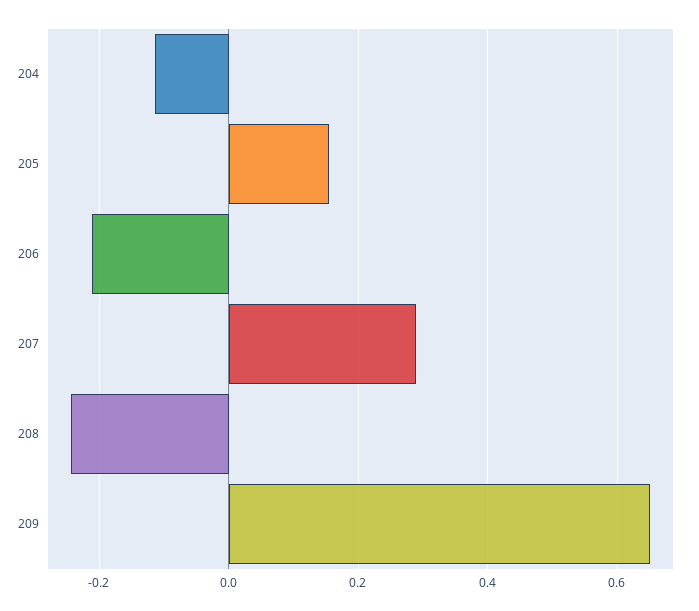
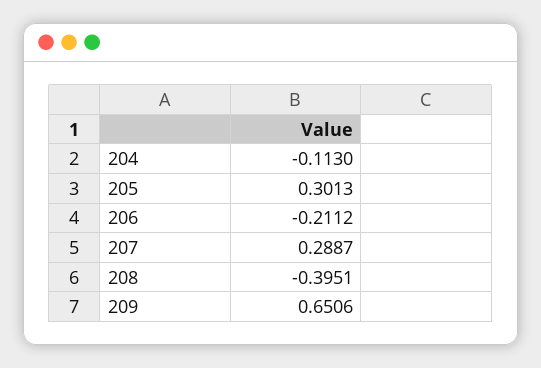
205: 0.16 -> 0.3013
208: -0.24 -> -0.3951

